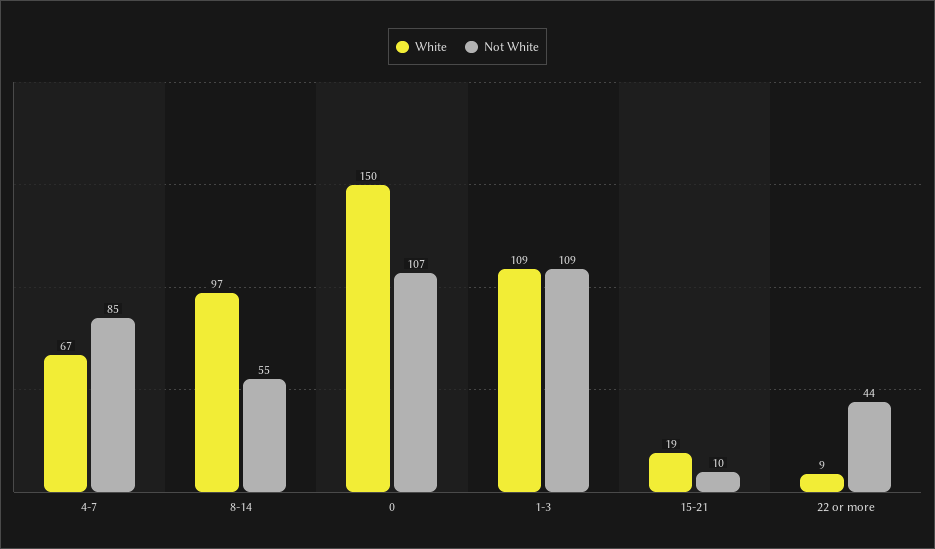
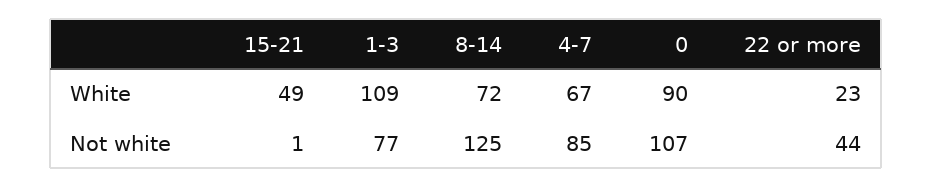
White, 8-14: 97 -> 72
Not White, 8-14: 55 -> 125
White, 0: 150 -> 90
Not White, 1-3: 109 -> 77
White, 15-21: 19 -> 49
Not White, 15-21: 10 -> 1
White, 22 or more: 9 -> 23

